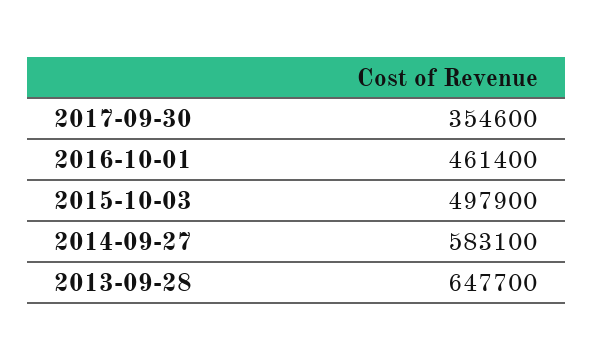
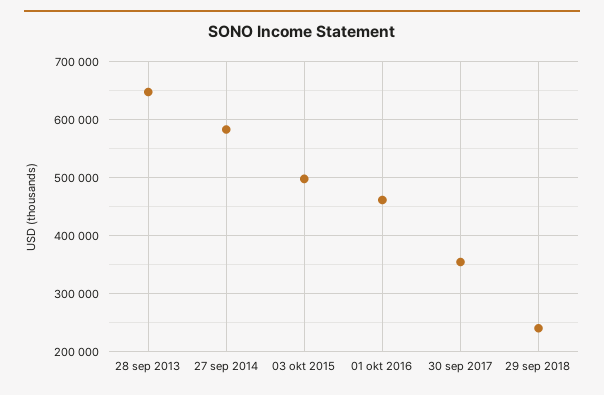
29 sep 2018: none -> 240000

